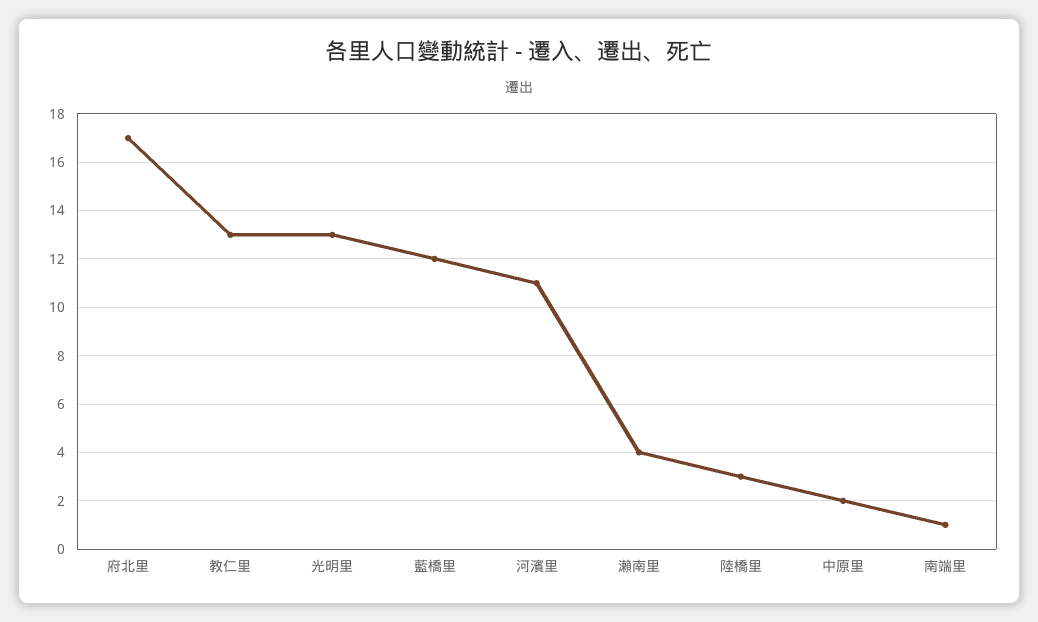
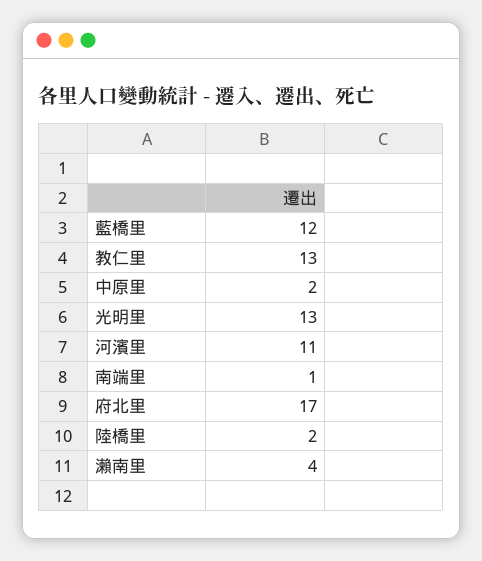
陸橋里: 3 -> 2

